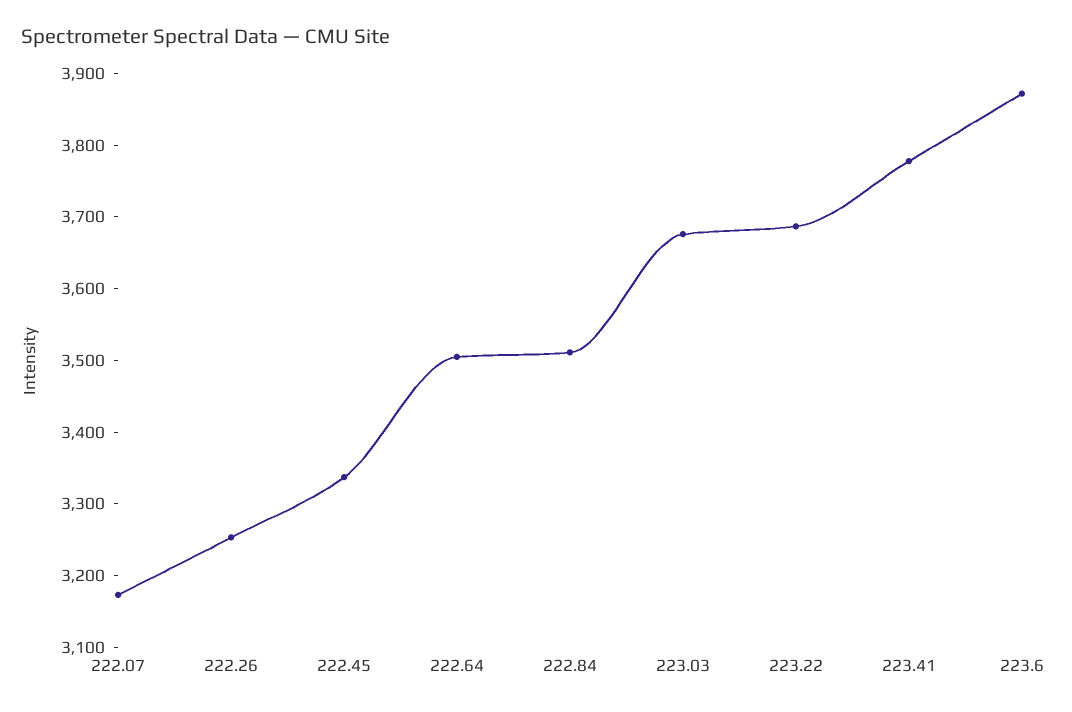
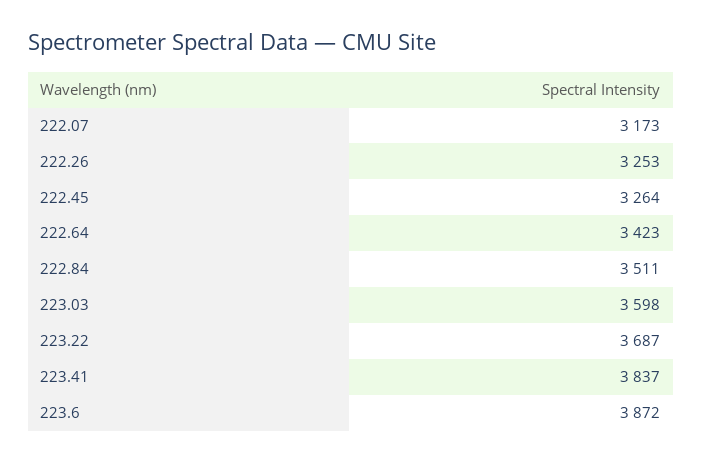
222.45: 3340 -> 3264
222.64: 3500 -> 3423
223.03: 3680 -> 3598
223.41: 3780 -> 3837

